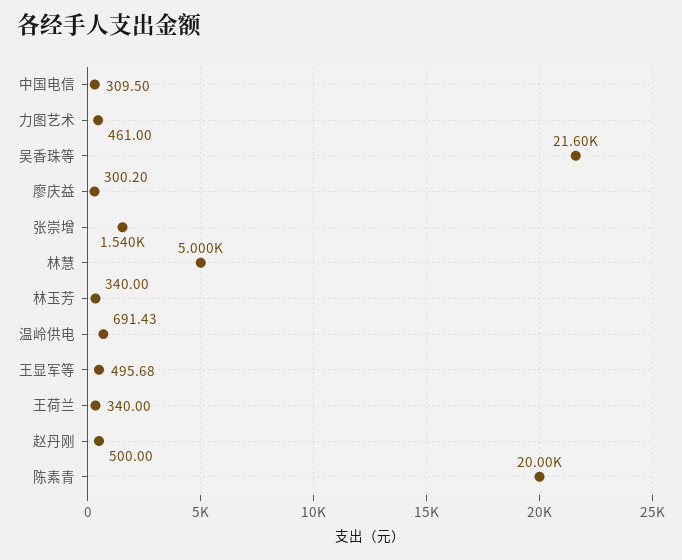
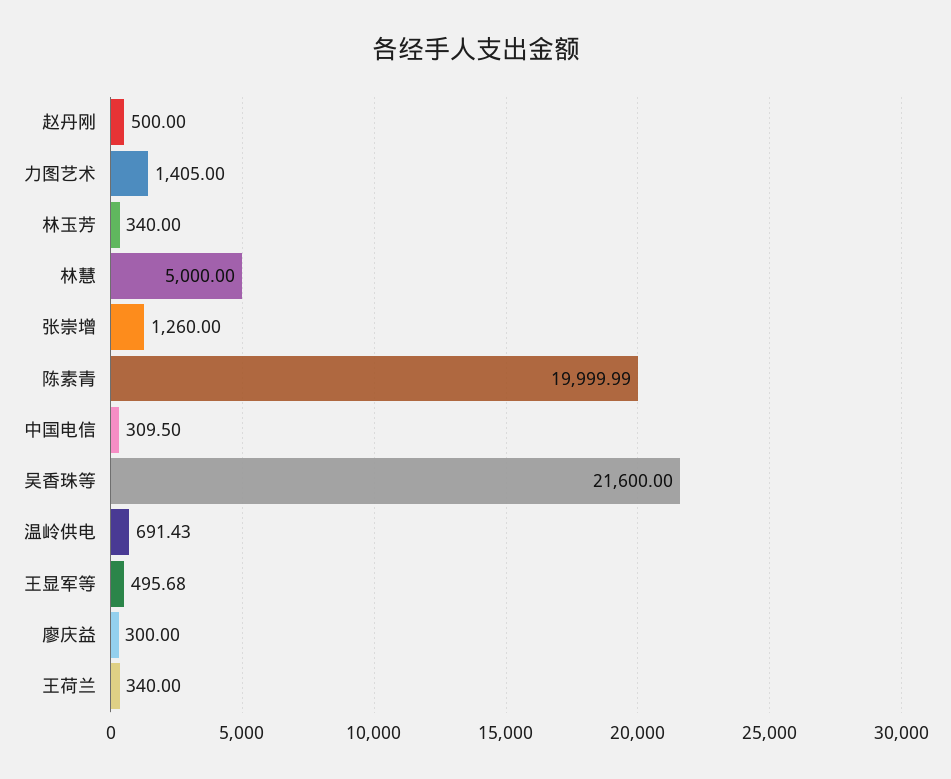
力图艺术: 461 -> 1405
廖庆益: 300.2 -> 300
张崇增: 1540 -> 1260

